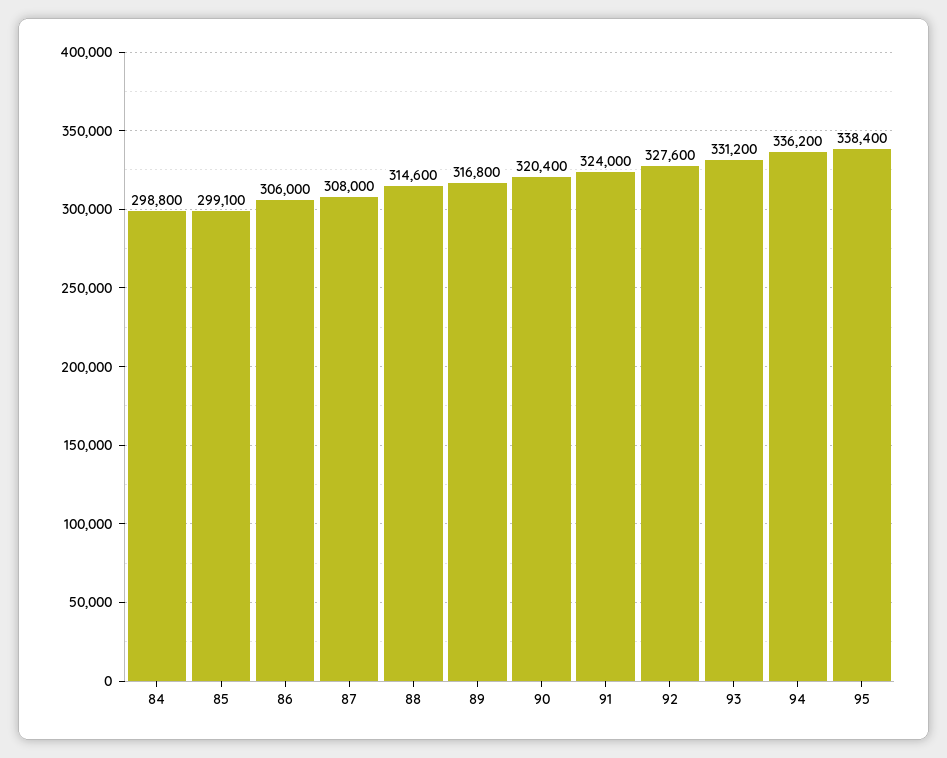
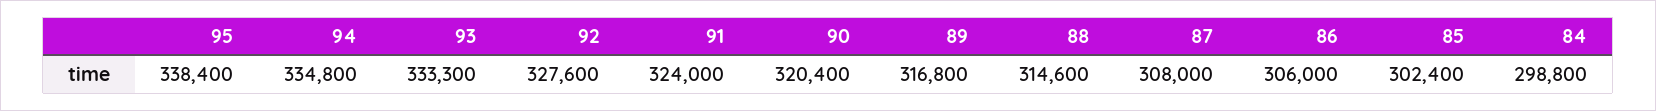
85: 299100 -> 302400
93: 331200 -> 333300
94: 336200 -> 334800

